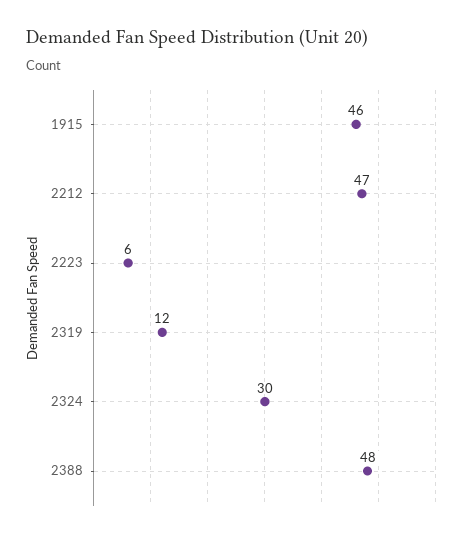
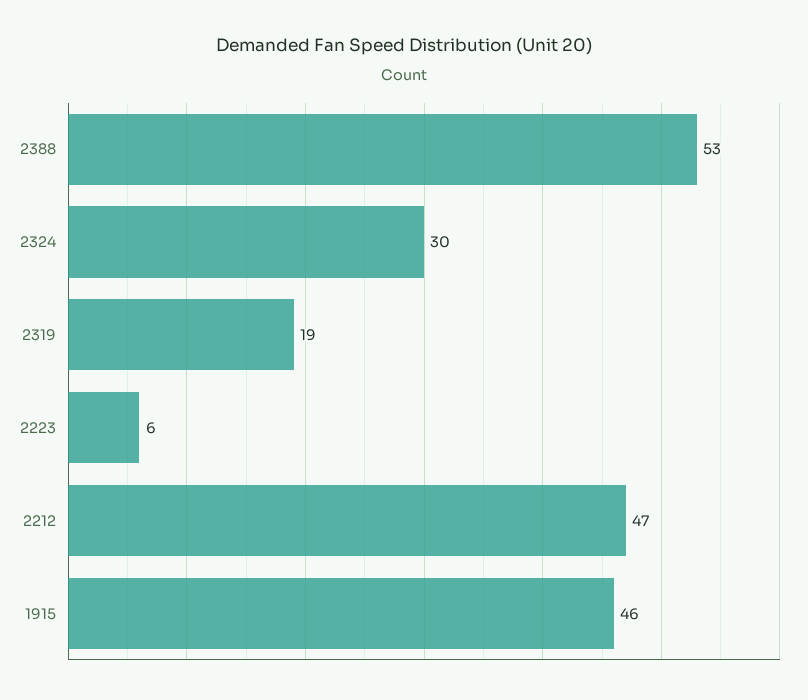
2319: 12 -> 19
2388: 48 -> 53

